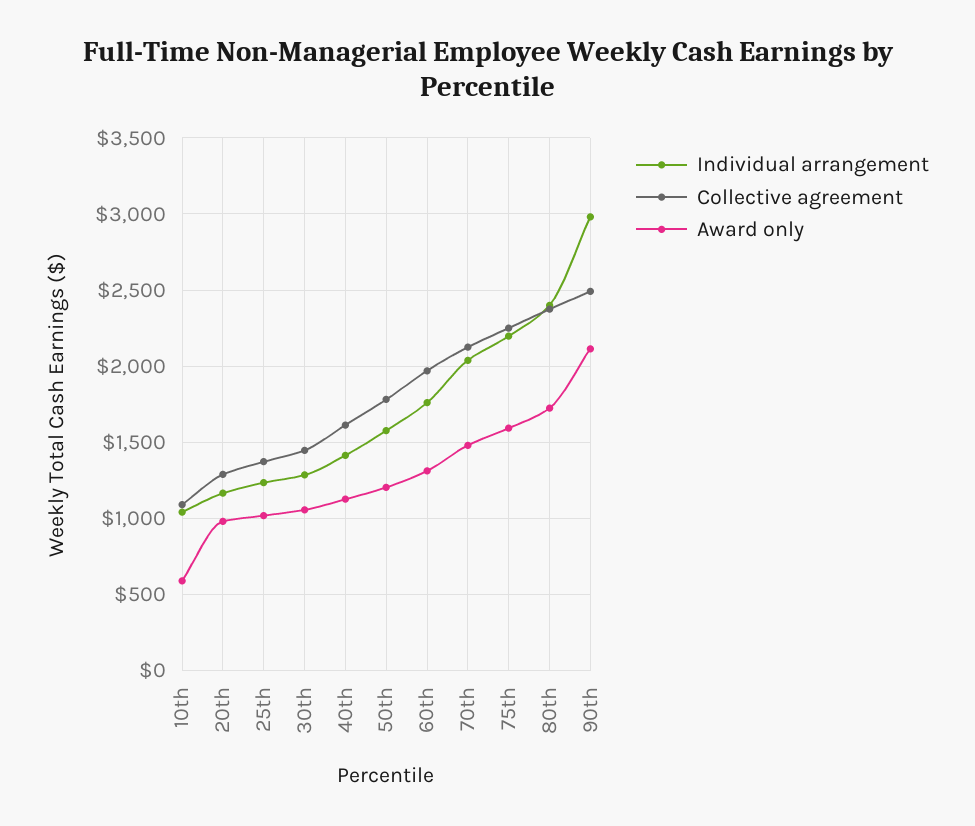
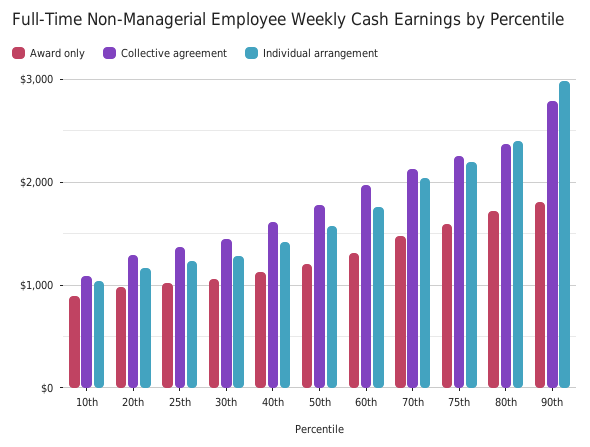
Award only, 10th: 600 -> 900
Collective agreement, 90th: 2500 -> 2800
Award only, 90th: 2100 -> 1800

